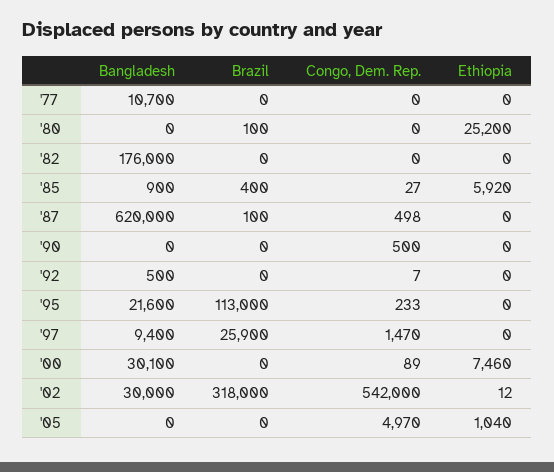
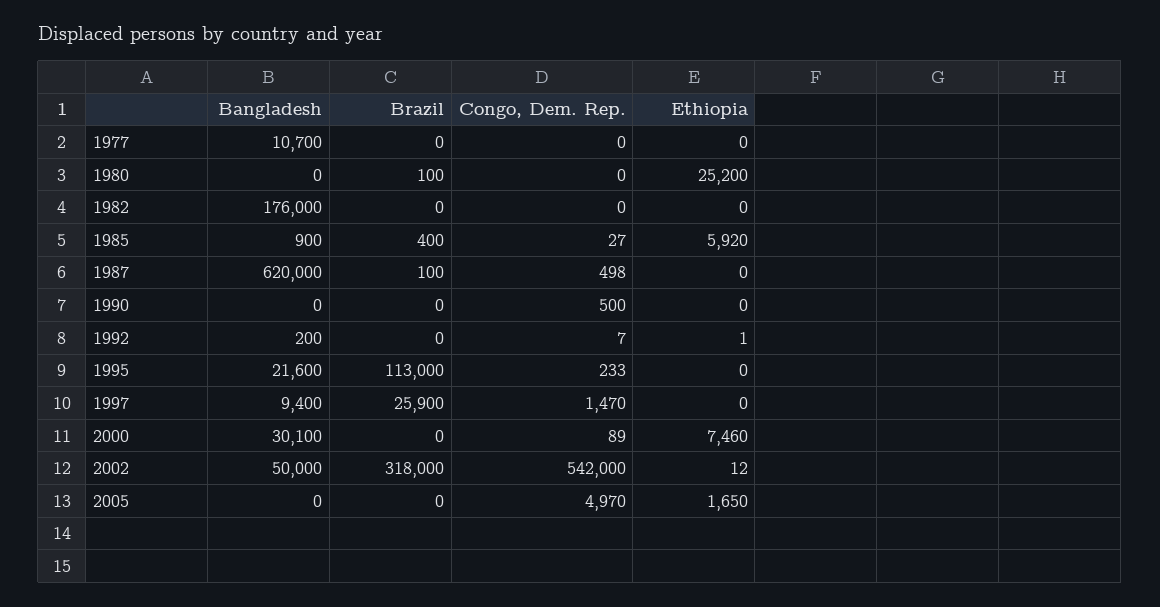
Bangladesh, '92: 500 -> 200
Ethiopia, '92: 0 -> 1
Bangladesh, '02: 30000 -> 50000
Ethiopia, '05: 1040 -> 1650

